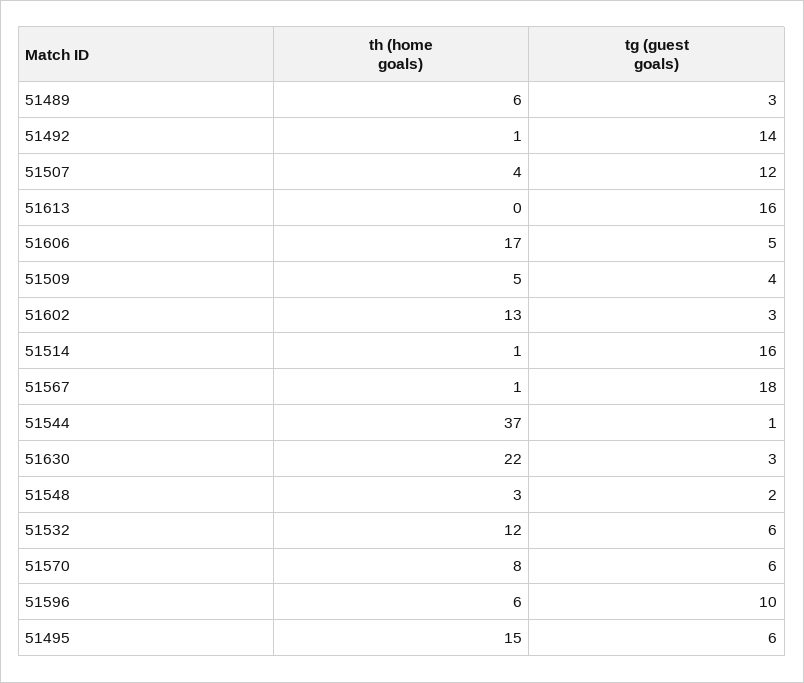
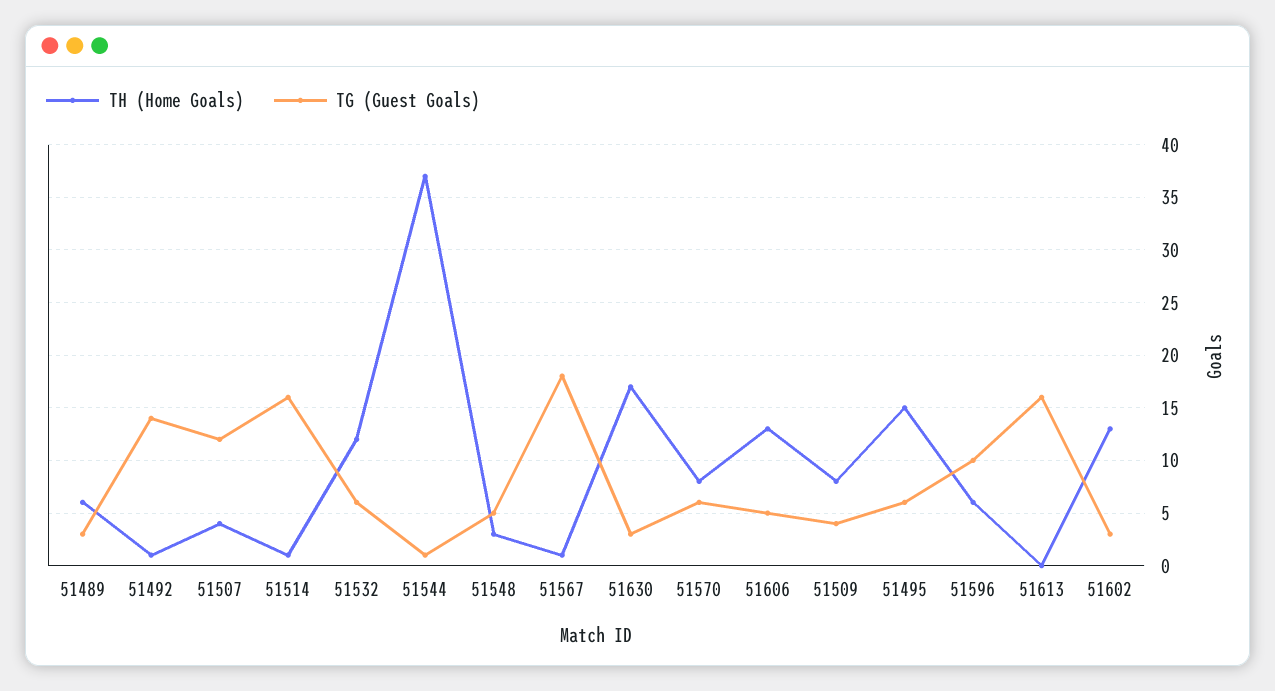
th (home goals), 51606: 17 -> 13
th (home goals), 51509: 5 -> 8
th (home goals), 51630: 22 -> 17
tg (guest goals), 51548: 2 -> 5

